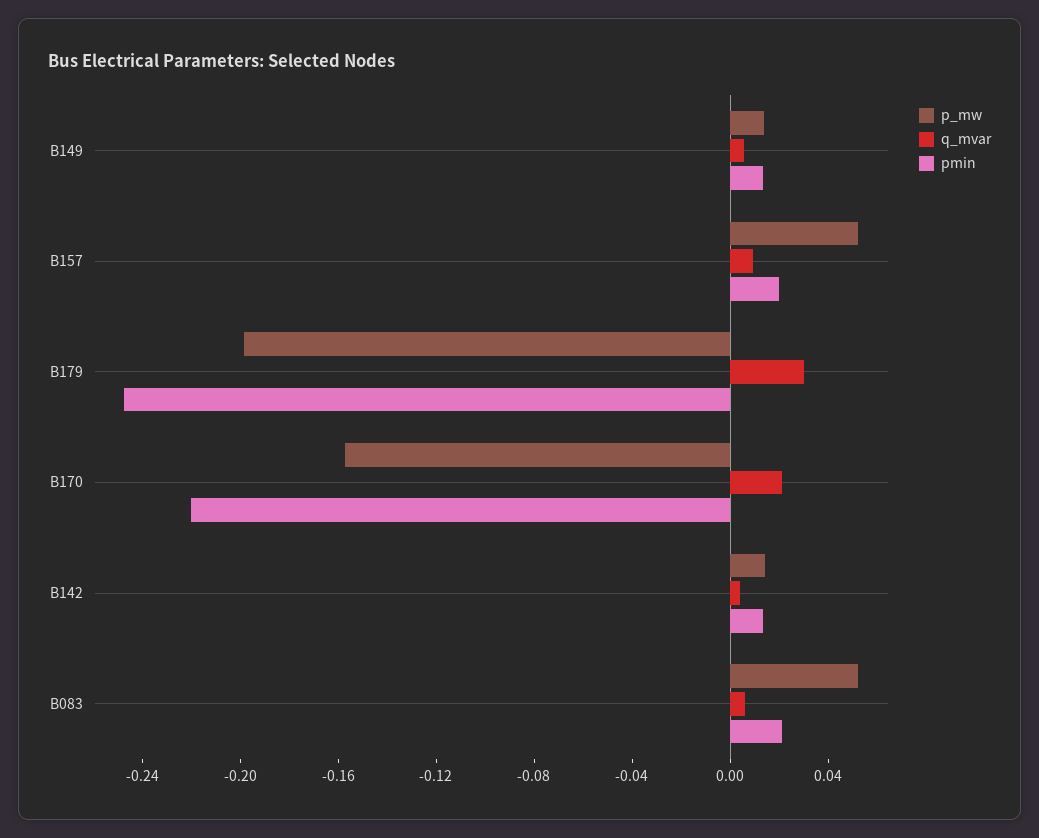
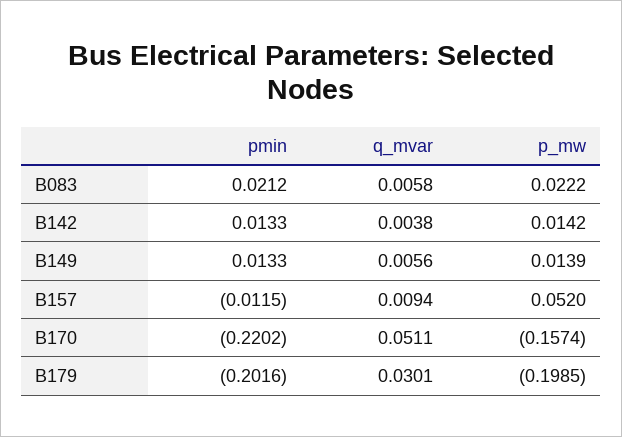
pmin, B157: 0.02 -> -0.0115
pmin, B179: -0.25 -> -0.2016
q_mvar, B170: 0.02 -> 0.0511
p_mw, B083: 0.05 -> 0.0222

